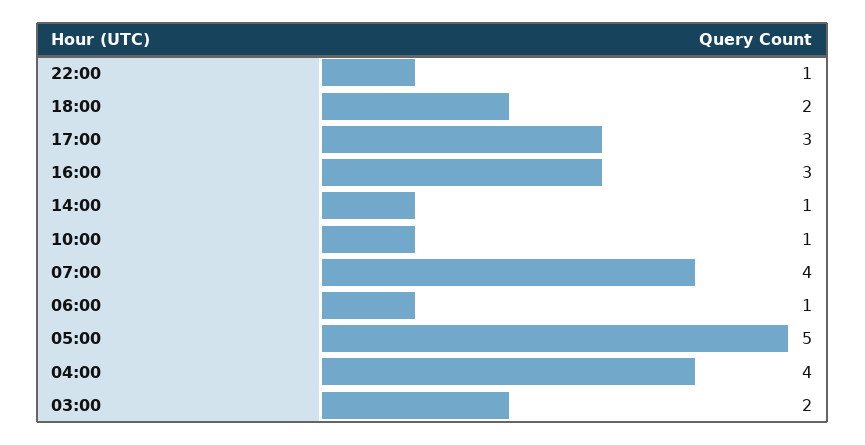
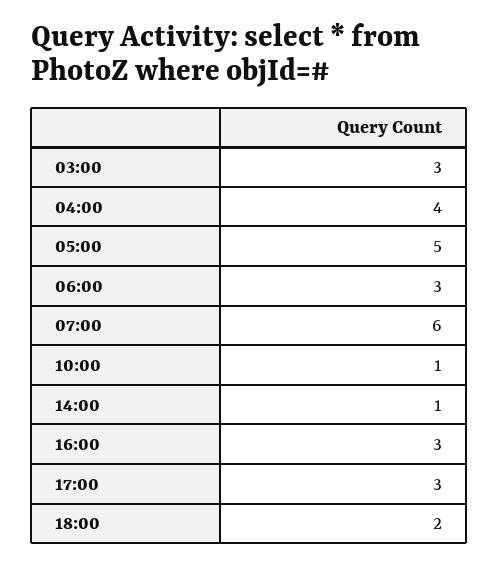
22:00: 1 -> none
07:00: 4 -> 6
06:00: 1 -> 3
03:00: 2 -> 3

